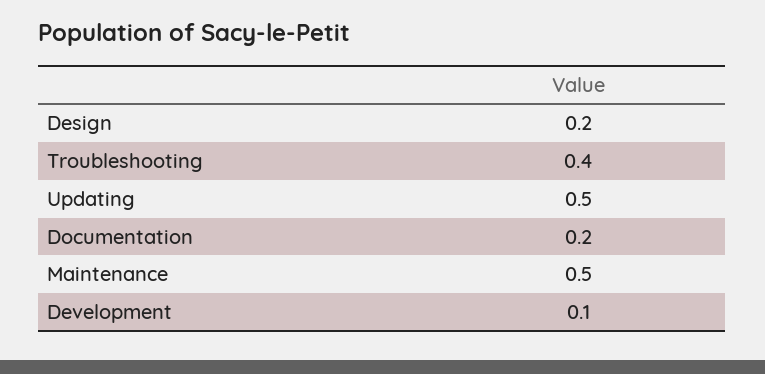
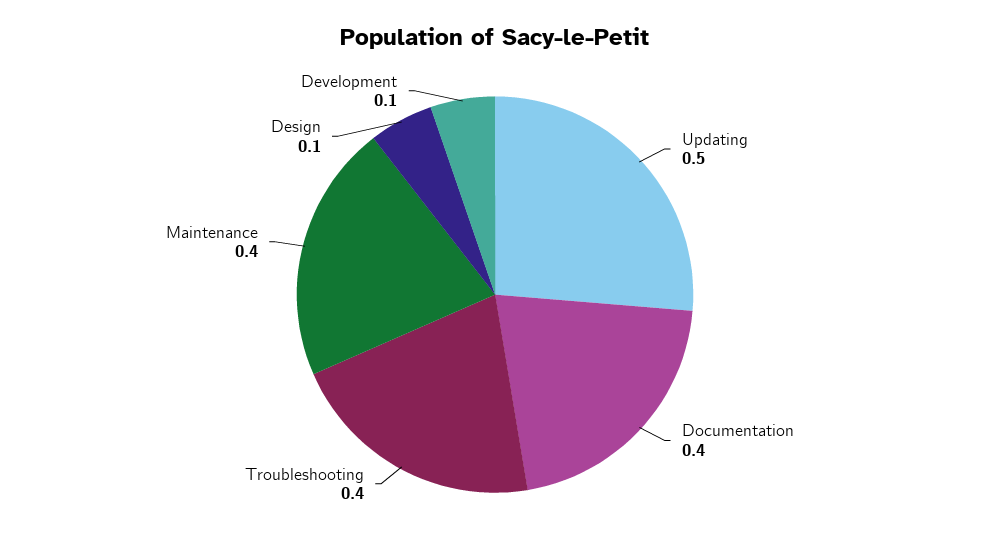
Design: 0.2 -> 0.1
Documentation: 0.2 -> 0.4
Maintenance: 0.5 -> 0.4

